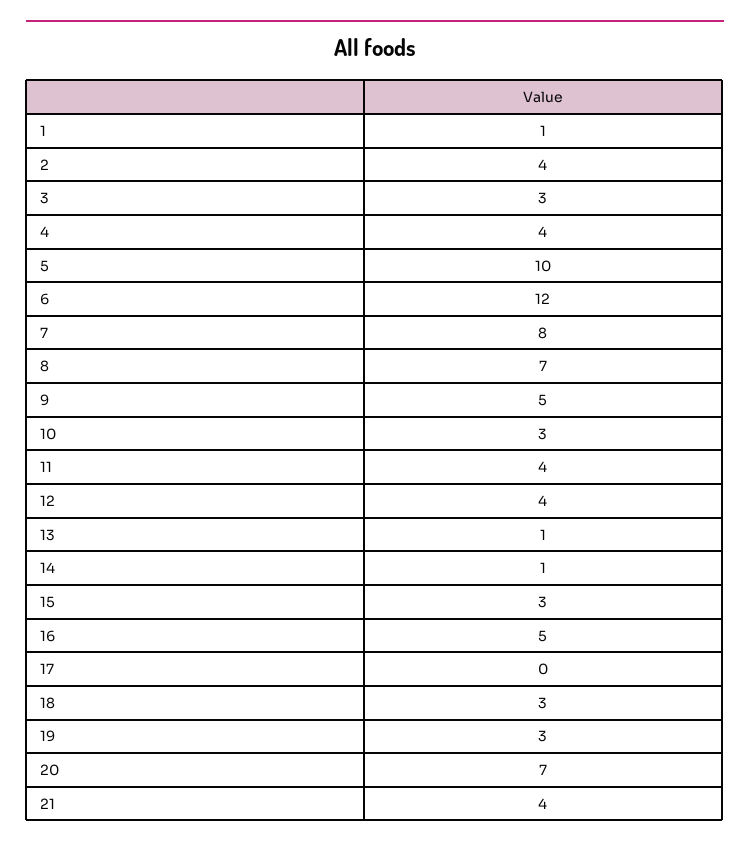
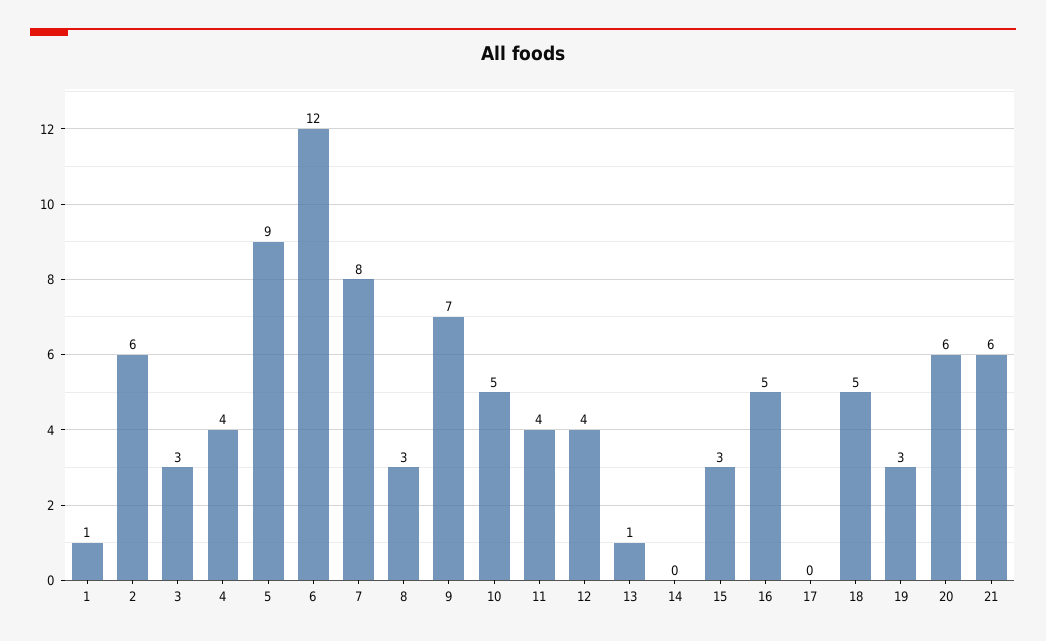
2: 4 -> 6
5: 10 -> 9
8: 7 -> 3
9: 5 -> 7
10: 3 -> 5
14: 1 -> 0
18: 3 -> 5
20: 7 -> 6
21: 4 -> 6

